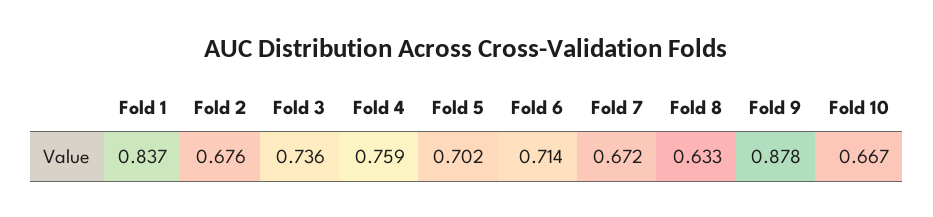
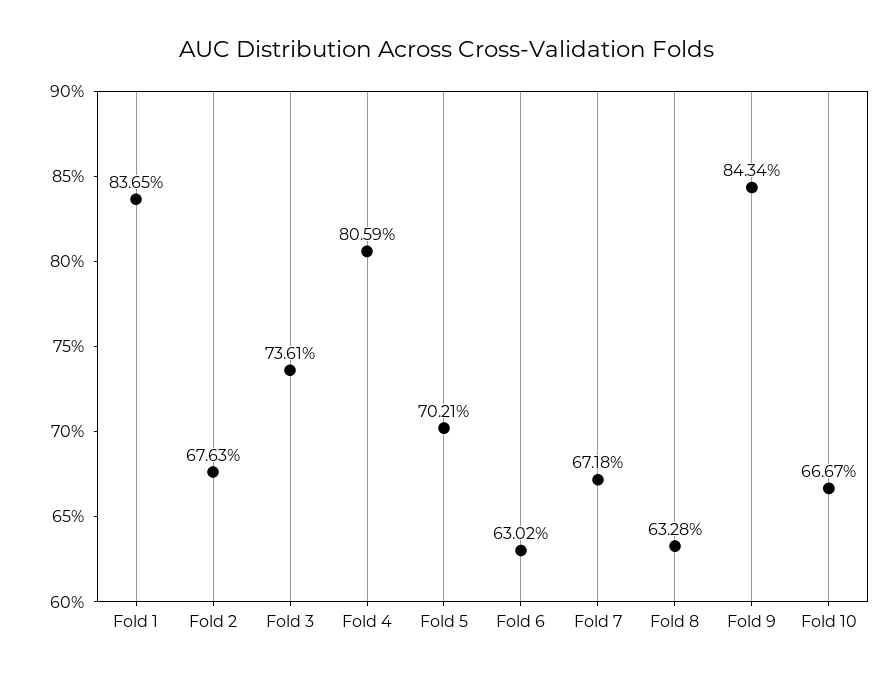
Fold 4: 0.759 -> 0.8059
Fold 6: 0.714 -> 0.6302
Fold 9: 0.878 -> 0.8434

